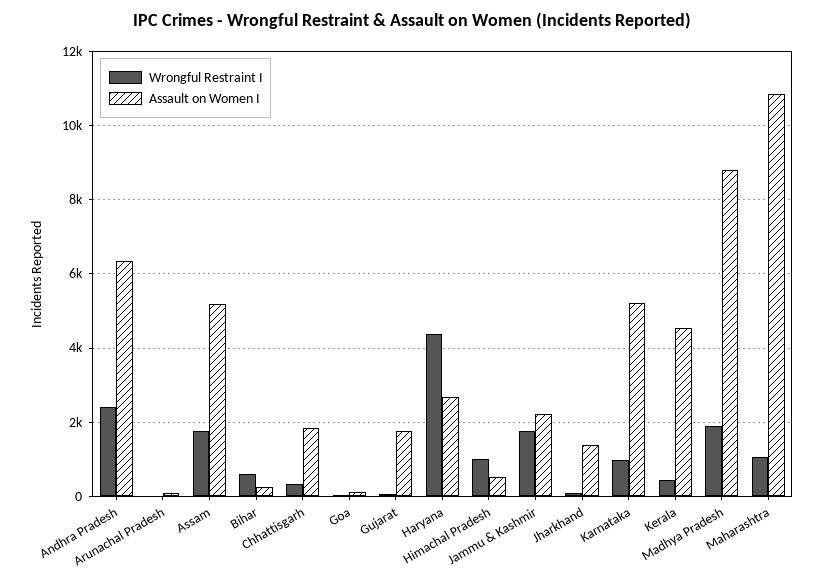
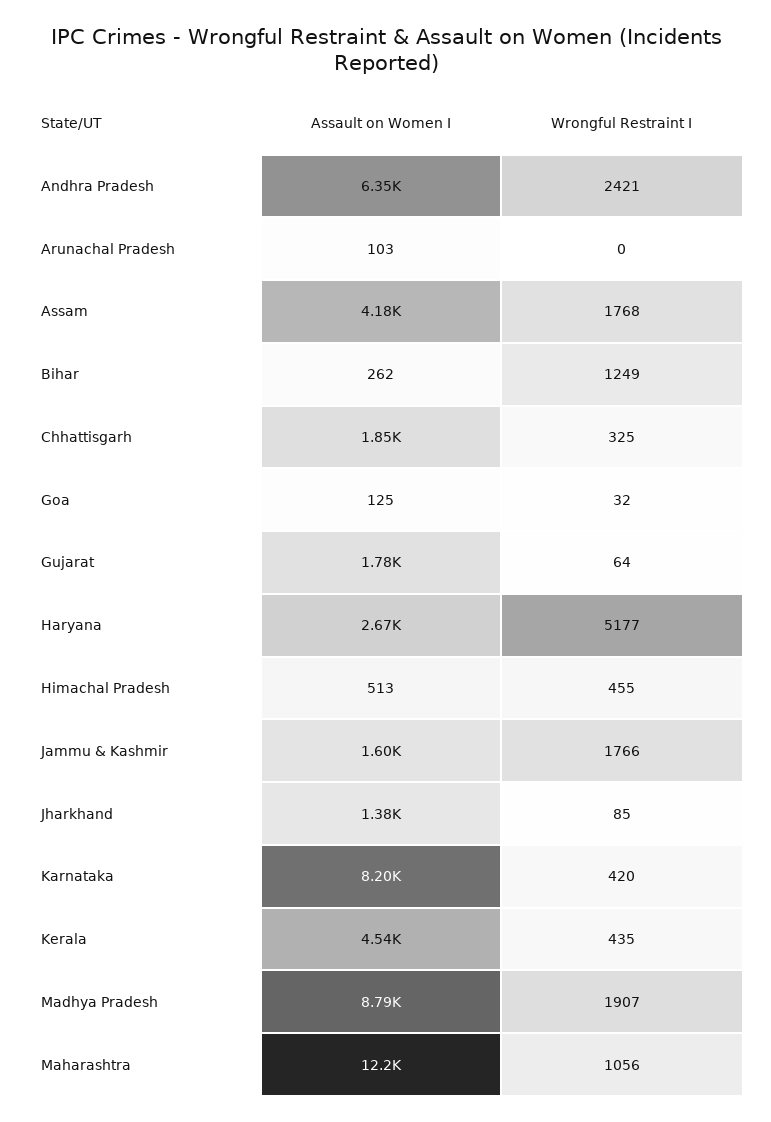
Assault on Women I, Assam: 5200 -> 4180
Wrongful Restraint I, Bihar: 600 -> 1249
Wrongful Restraint I, Haryana: 4400 -> 5177
Wrongful Restraint I, Himachal Pradesh: 1000 -> 455
Assault on Women I, Jammu & Kashmir: 2200 -> 1600
Wrongful Restraint I, Karnataka: 1000 -> 420
Assault on Women I, Karnataka: 5200 -> 8200
Assault on Women I, Maharashtra: 10800 -> 12200

